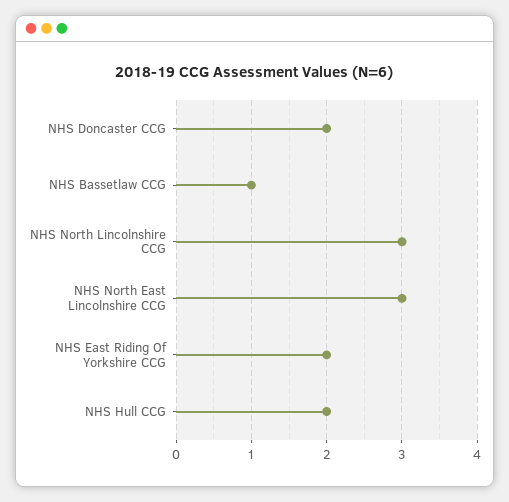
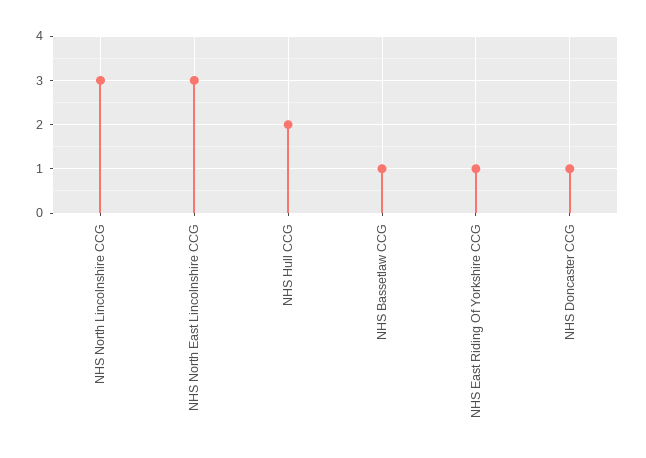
NHS Doncaster CCG: 2 -> 1
NHS East Riding Of Yorkshire CCG: 2 -> 1

